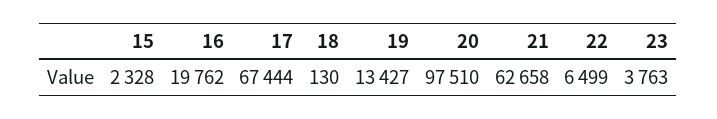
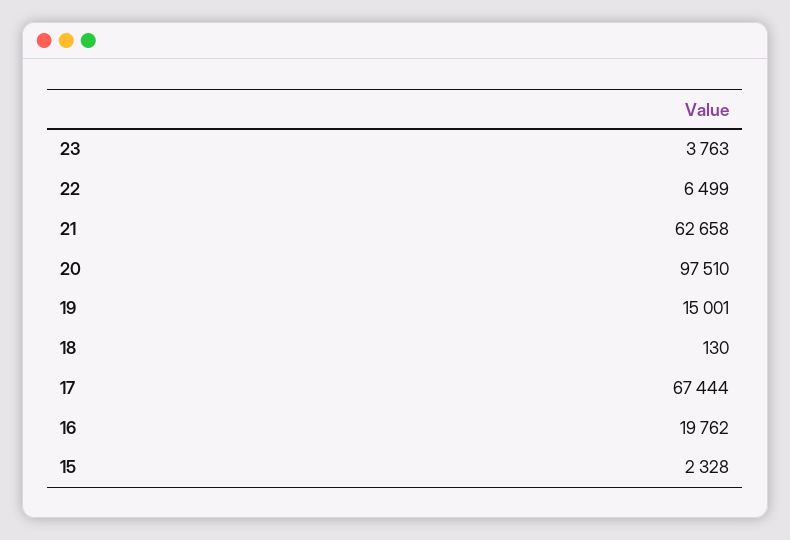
19: 13427 -> 15001

